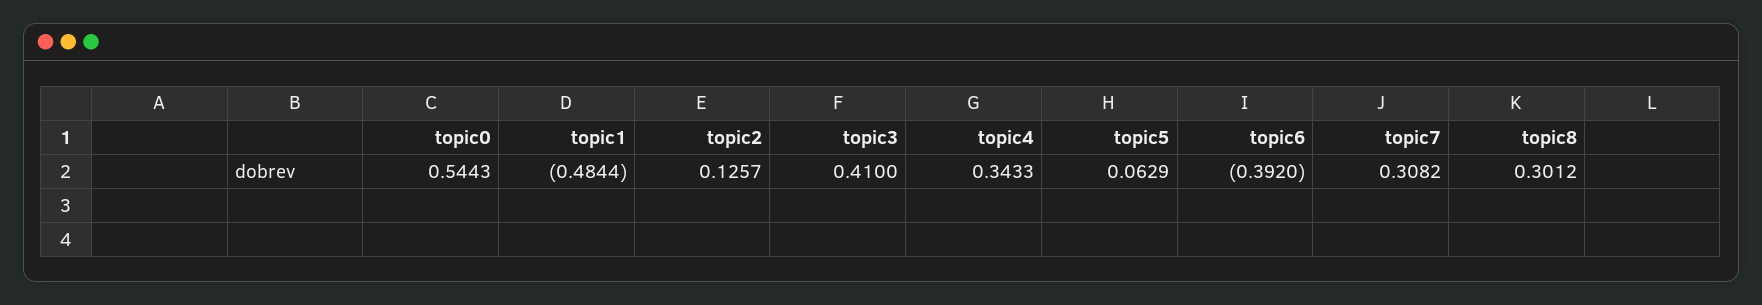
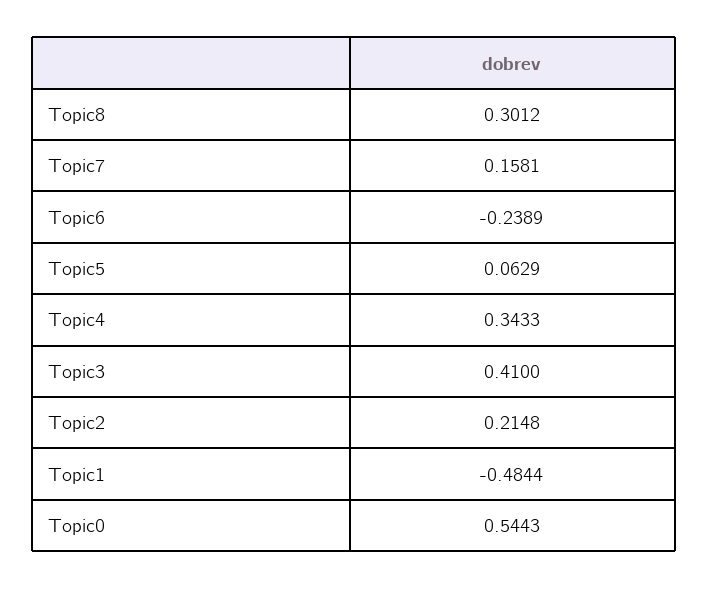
topic2: 0.1257 -> 0.2148
topic6: -0.392 -> -0.2389
topic7: 0.3082 -> 0.1581

